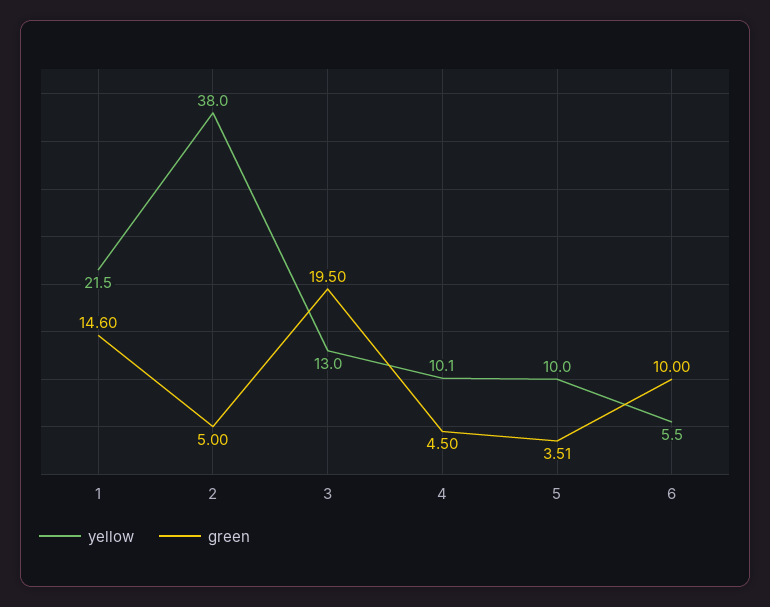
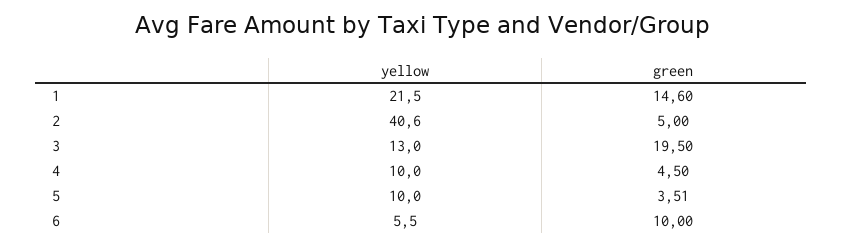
yellow, 2: 38 -> 40.6
yellow, 4: 10.1 -> 10

